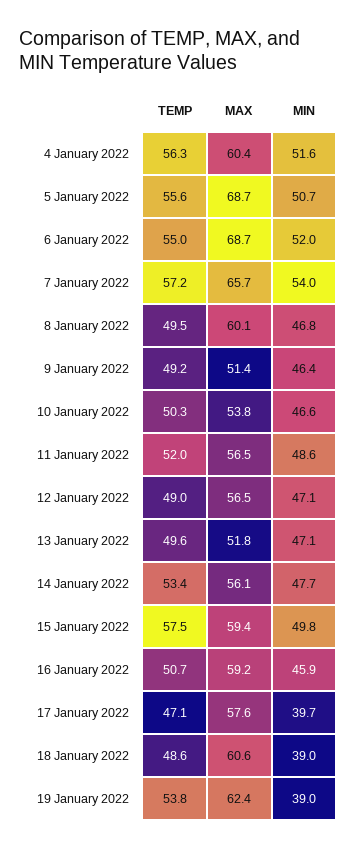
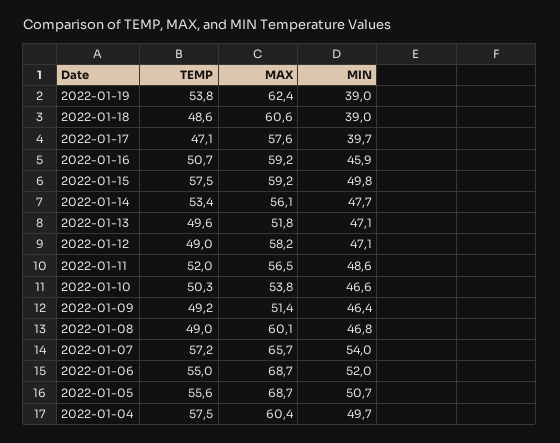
TEMP, 4 January 2022: 56.3 -> 57.5
MIN, 4 January 2022: 51.6 -> 49.7
TEMP, 8 January 2022: 49.5 -> 49
MAX, 12 January 2022: 56.5 -> 58.2
MAX, 15 January 2022: 59.4 -> 59.2

